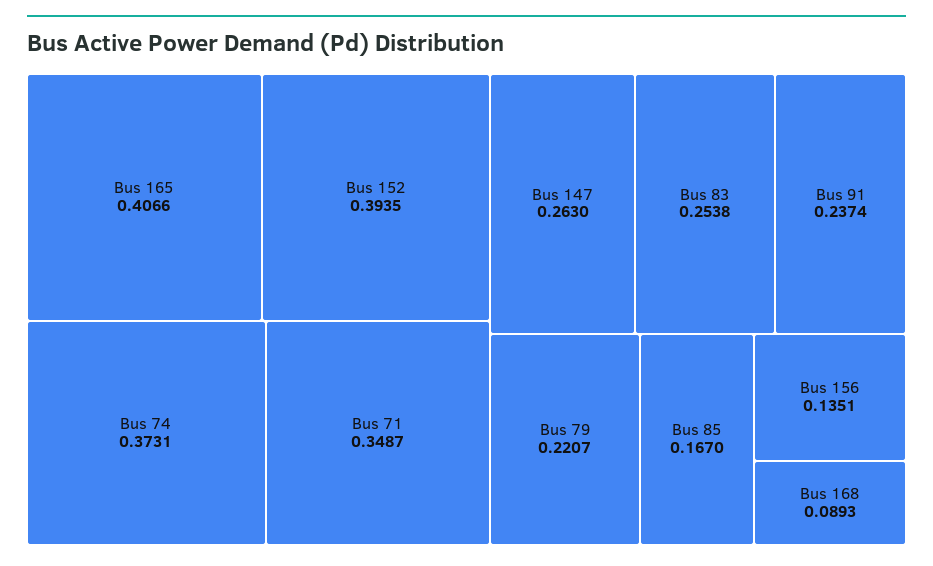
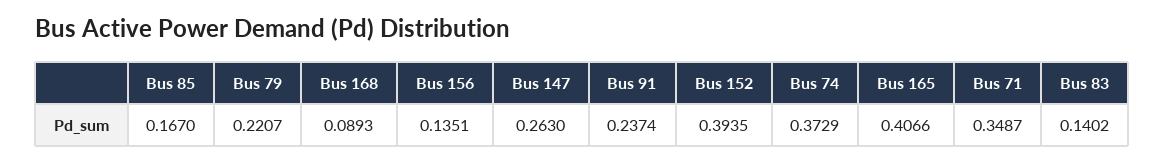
Bus 74: 0.3731 -> 0.3729
Bus 83: 0.2538 -> 0.1402

